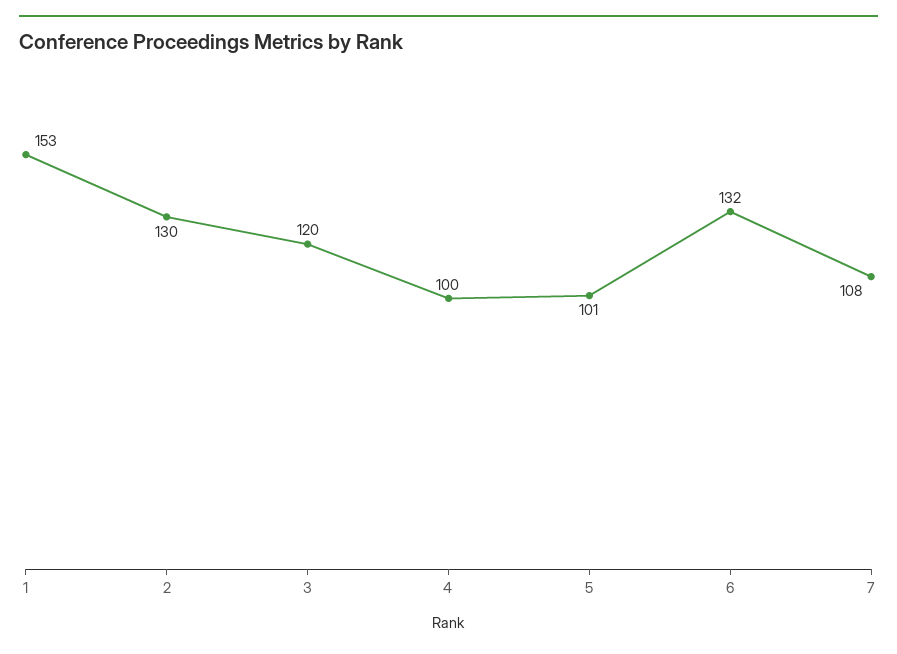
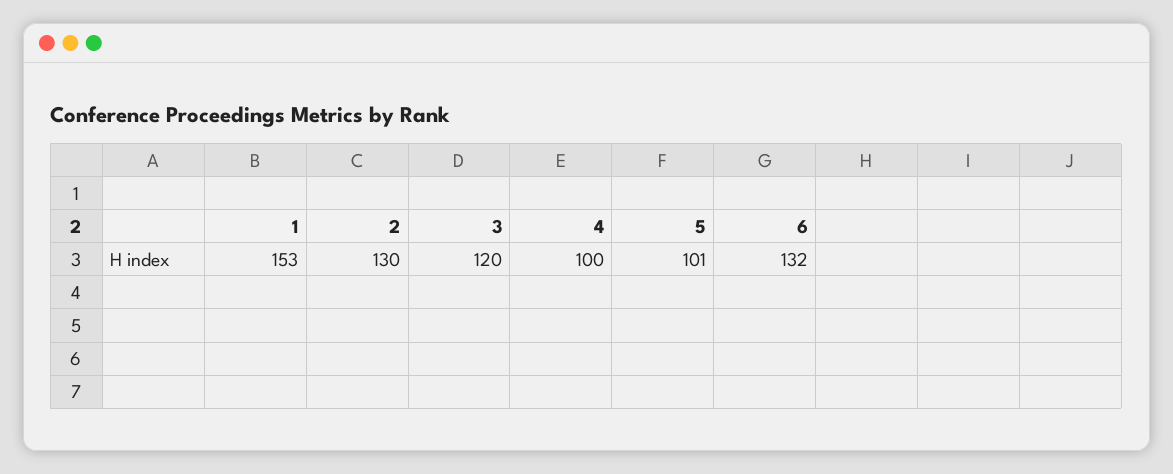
7: 108 -> none

